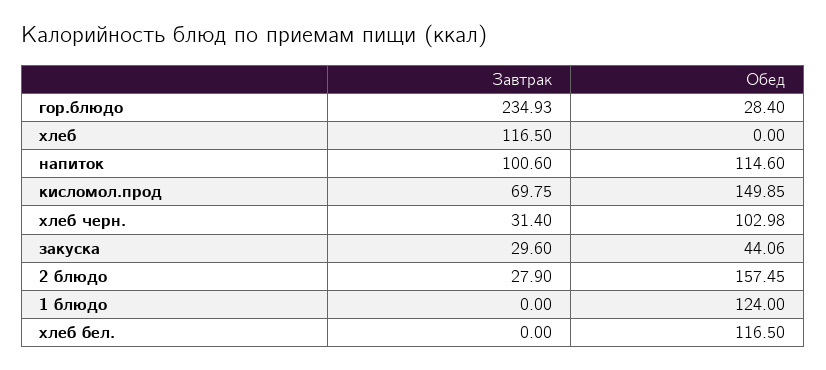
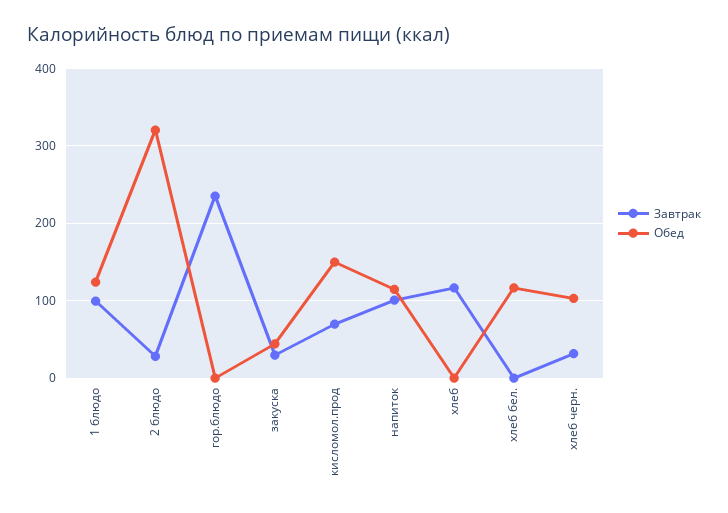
Обед, гор.блюдо: 28.4 -> 0
Обед, 2 блюдо: 157.45 -> 320
Завтрак, 1 блюдо: 0 -> 100

